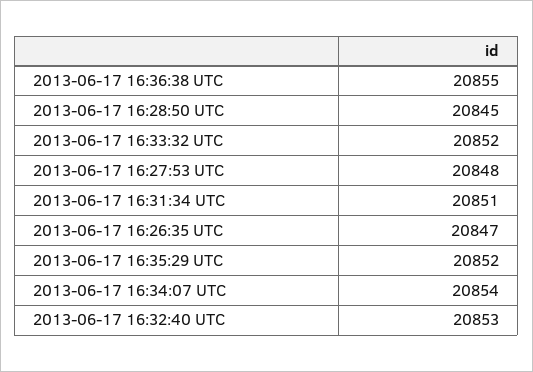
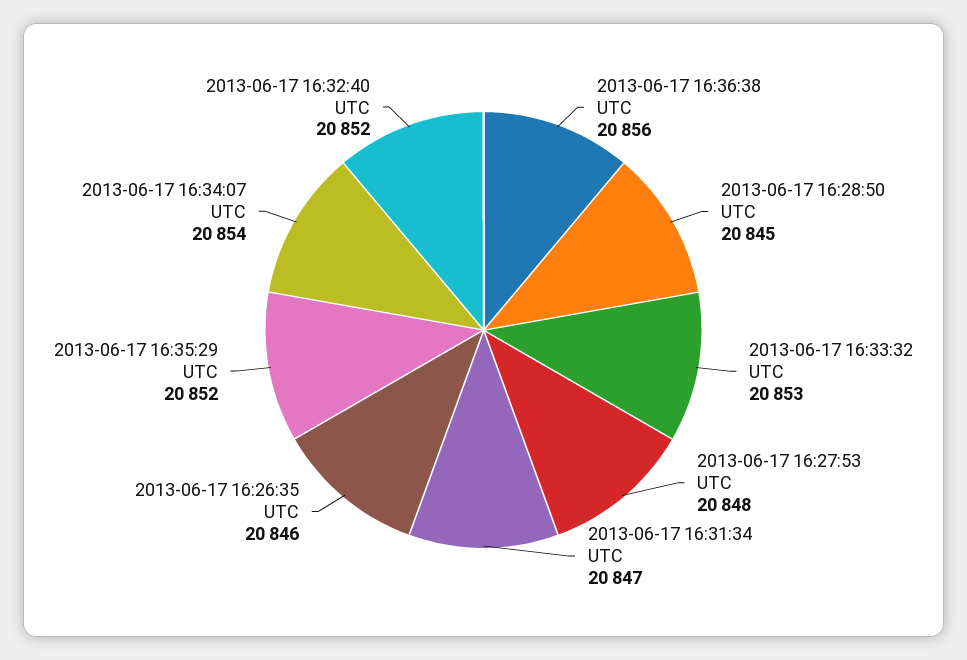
2013-06-17 16:36:38 UTC: 20855 -> 20856
2013-06-17 16:33:32 UTC: 20852 -> 20853
2013-06-17 16:31:34 UTC: 20851 -> 20847
2013-06-17 16:26:35 UTC: 20847 -> 20846
2013-06-17 16:32:40 UTC: 20853 -> 20852

